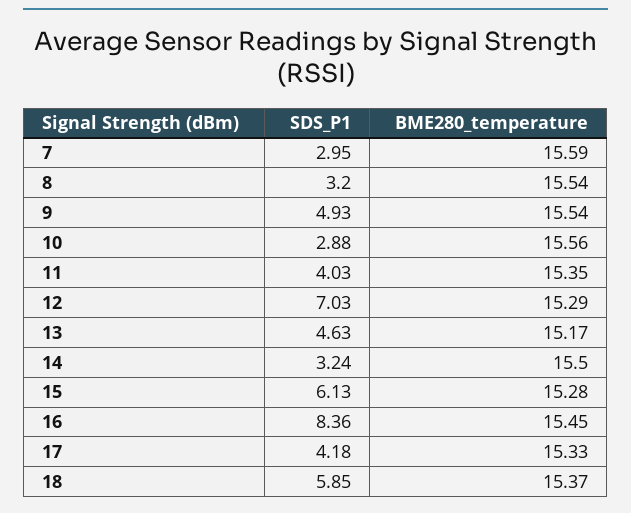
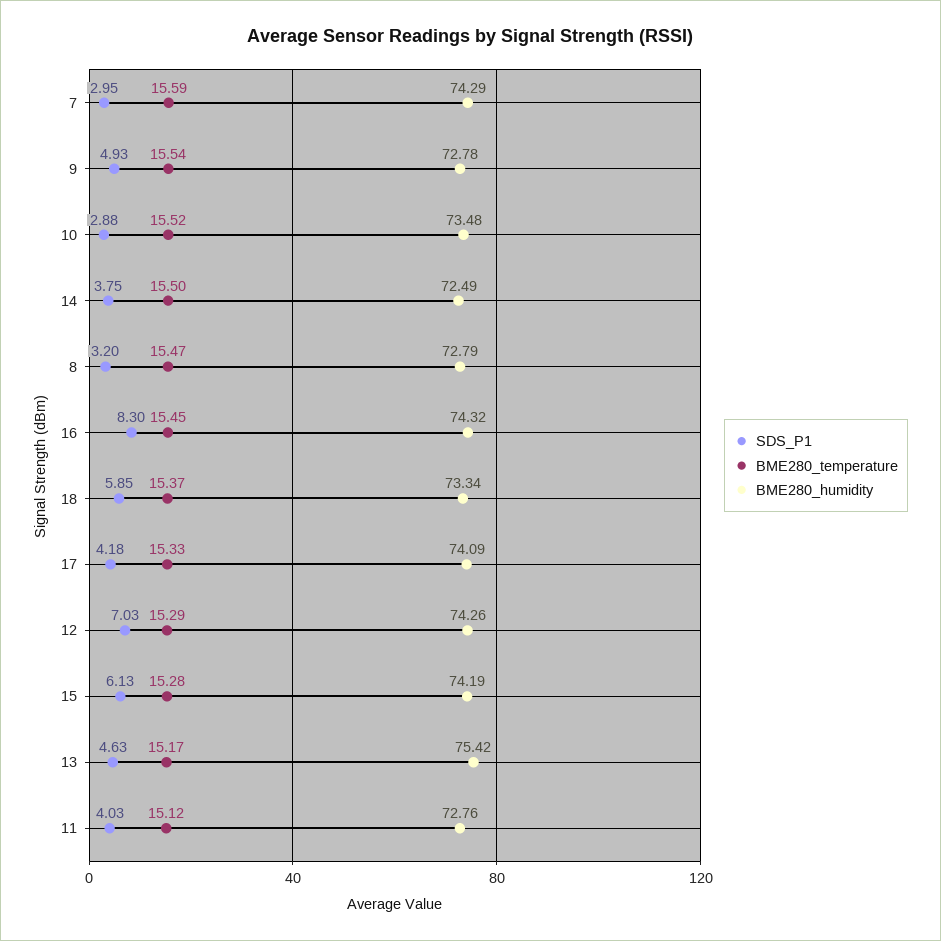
BME280_temperature, 8: 15.54 -> 15.47
BME280_temperature, 10: 15.56 -> 15.52
BME280_temperature, 11: 15.35 -> 15.12
SDS_P1, 14: 3.24 -> 3.75
SDS_P1, 16: 8.36 -> 8.3
BME280_humidity, 7: none -> 74.29
BME280_humidity, 9: none -> 72.78
BME280_humidity, 10: none -> 73.48
BME280_humidity, 14: none -> 72.49
BME280_humidity, 8: none -> 72.79
BME280_humidity, 16: none -> 74.32
BME280_humidity, 18: none -> 73.34
BME280_humidity, 17: none -> 74.09
BME280_humidity, 12: none -> 74.26
BME280_humidity, 15: none -> 74.19
BME280_humidity, 13: none -> 75.42
BME280_humidity, 11: none -> 72.76

